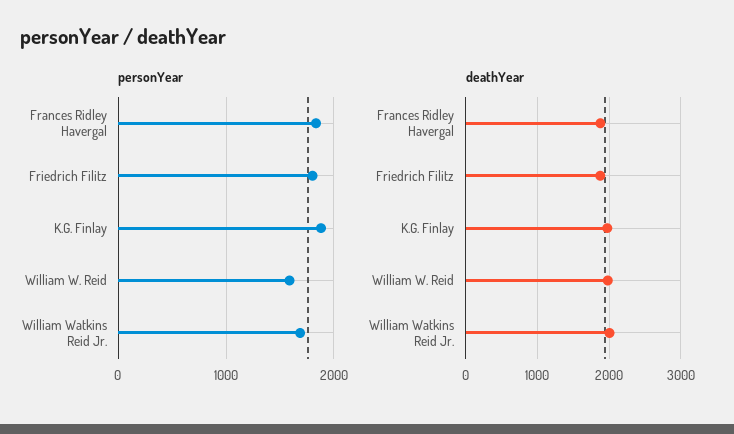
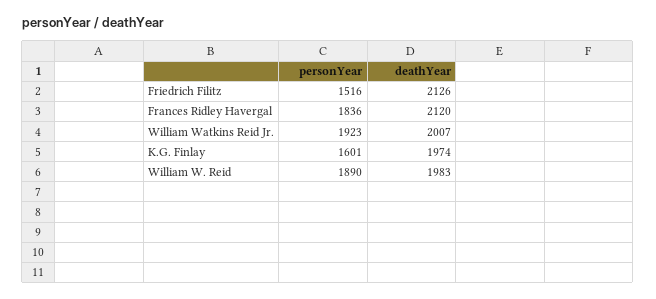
personYear, Friedrich Filitz: 1800 -> 1516
personYear, K.G. Finlay: 1900 -> 1601
personYear, William W. Reid: 1600 -> 1890
personYear, William Watkins Reid Jr.: 1700 -> 1923
deathYear, Frances Ridley Havergal: 1900 -> 2120
deathYear, Friedrich Filitz: 1900 -> 2126

